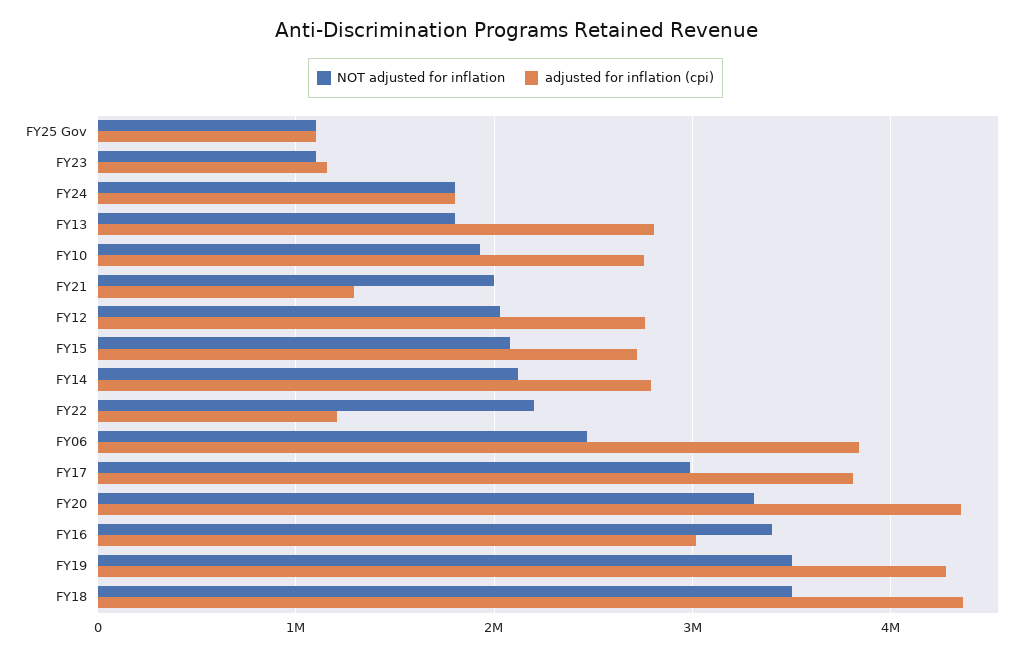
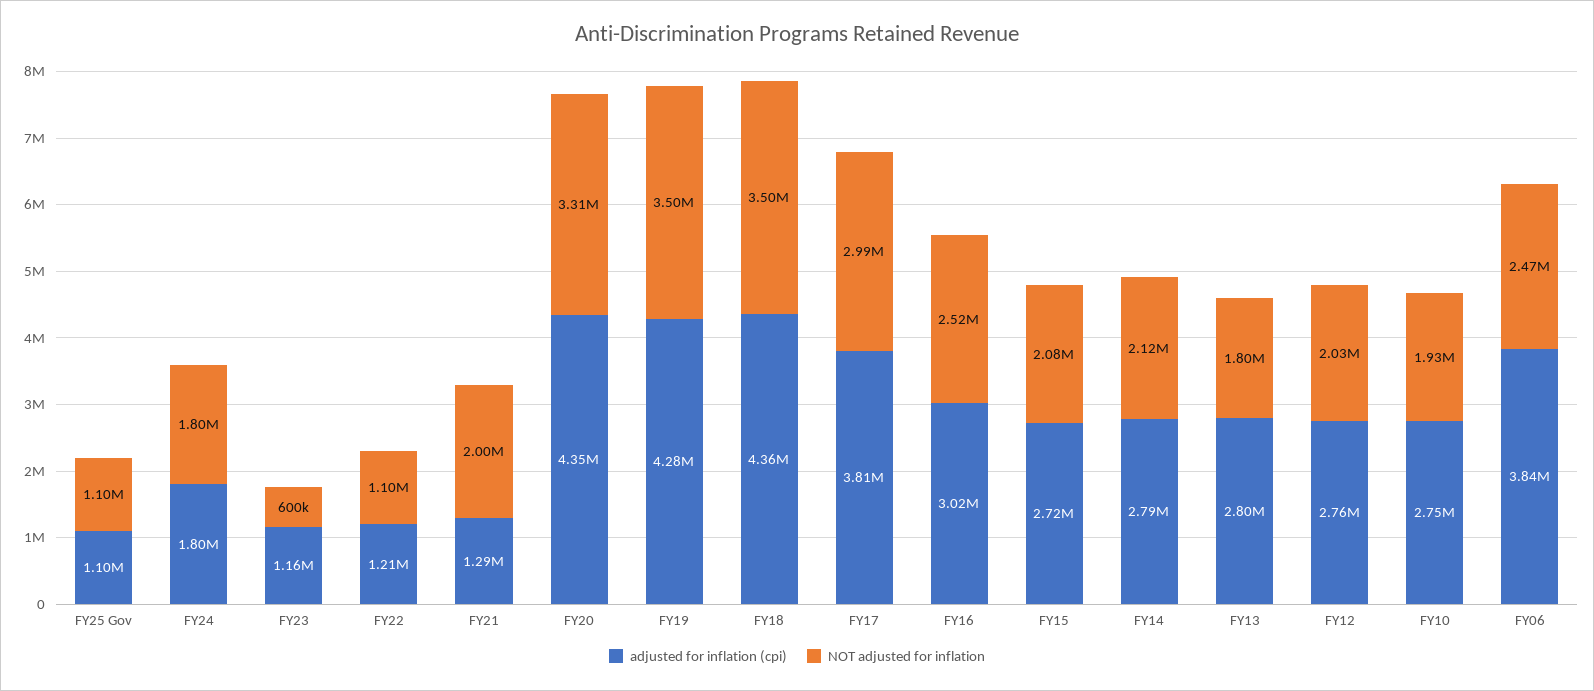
NOT adjusted for inflation, FY23: 1100000 -> 600000
NOT adjusted for inflation, FY22: 2200000 -> 1100000
NOT adjusted for inflation, FY16: 3400000 -> 2520000

